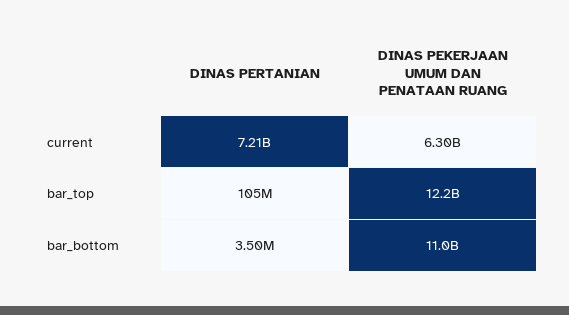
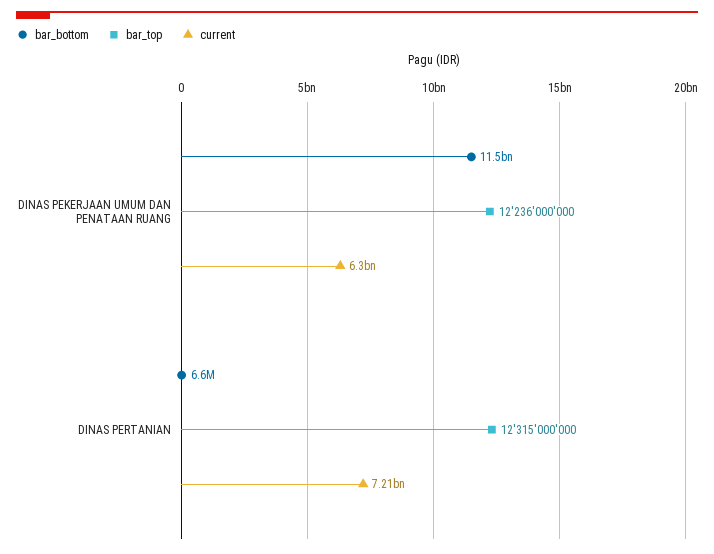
bar_top, DINAS PERTANIAN: 105000000 -> 12315000000
bar_bottom, DINAS PERTANIAN: 3500000 -> 6600000
bar_bottom, DINAS PEKERJAAN UMUM DAN PENATAAN RUANG: 11000000000 -> 11500000000

